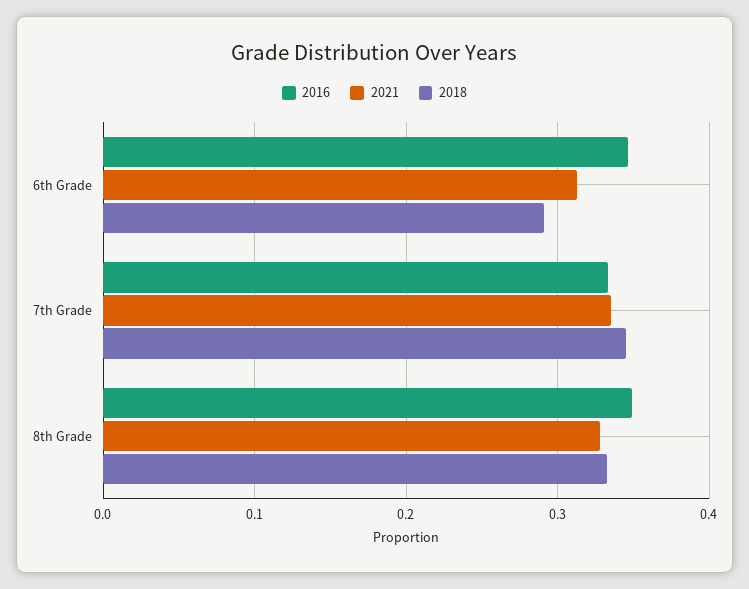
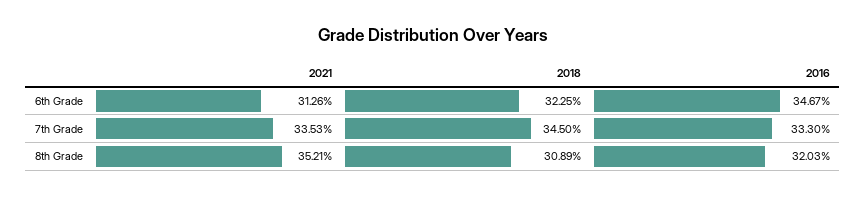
2018, 6th Grade: 0.29 -> 0.3225
2016, 8th Grade: 0.35 -> 0.3203
2021, 8th Grade: 0.33 -> 0.3521
2018, 8th Grade: 0.33 -> 0.3089

